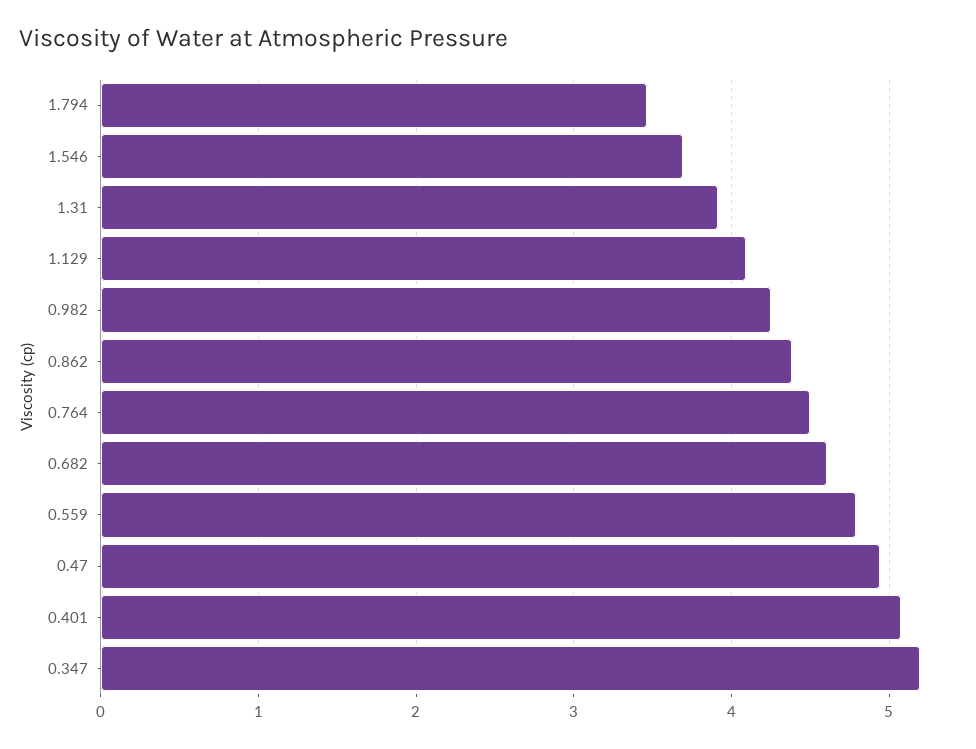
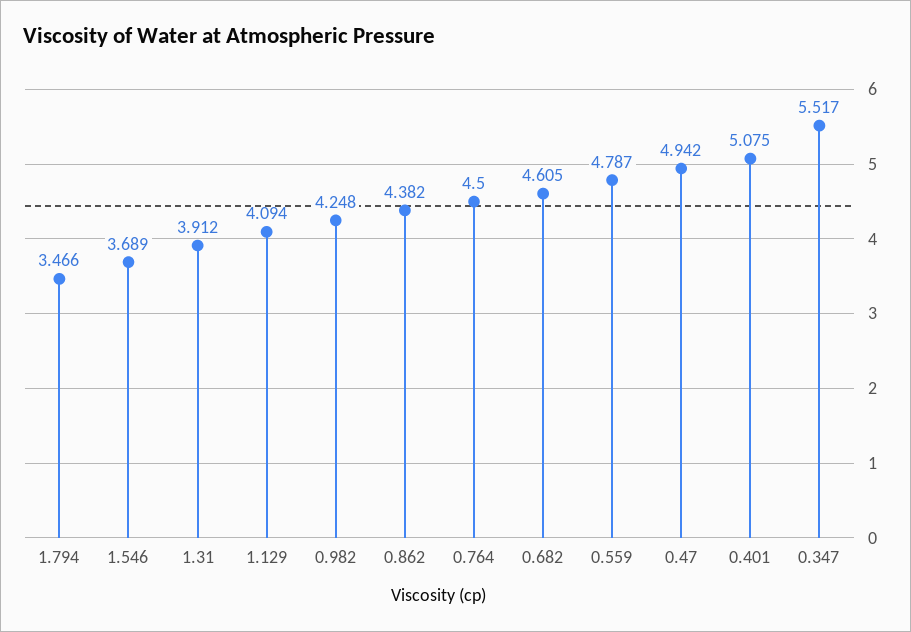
0.347: 5.2 -> 5.517

